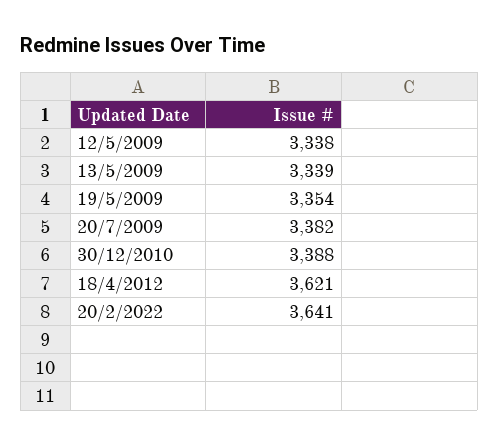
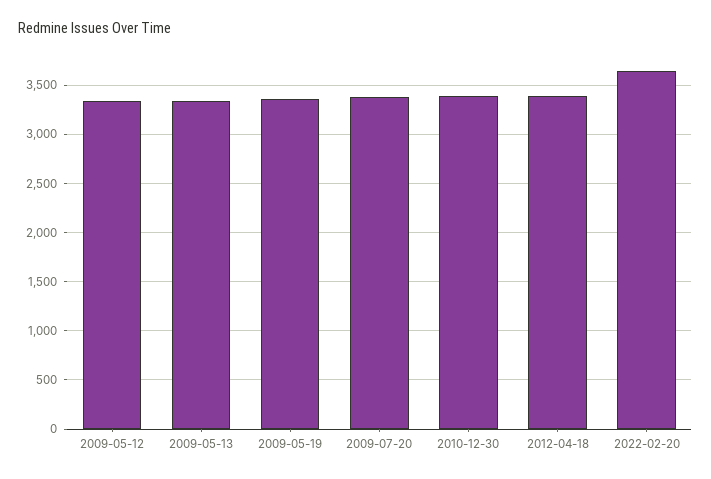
18/4/2012: 3621 -> 3400

